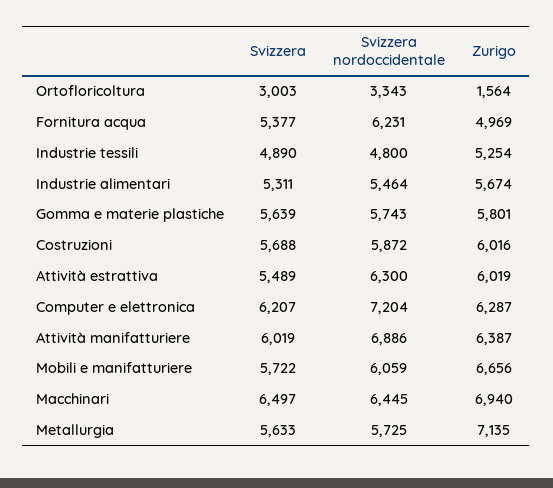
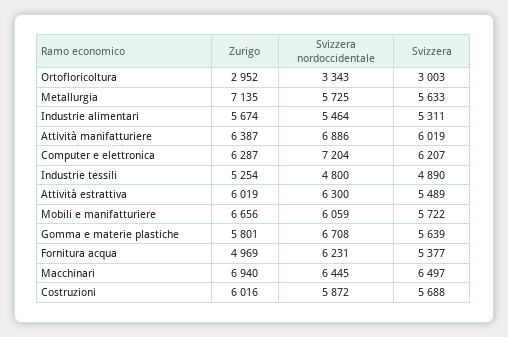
Zurigo, Ortofloricoltura: 1564 -> 2952
Svizzera nordoccidentale, Gomma e materie plastiche: 5743 -> 6708

